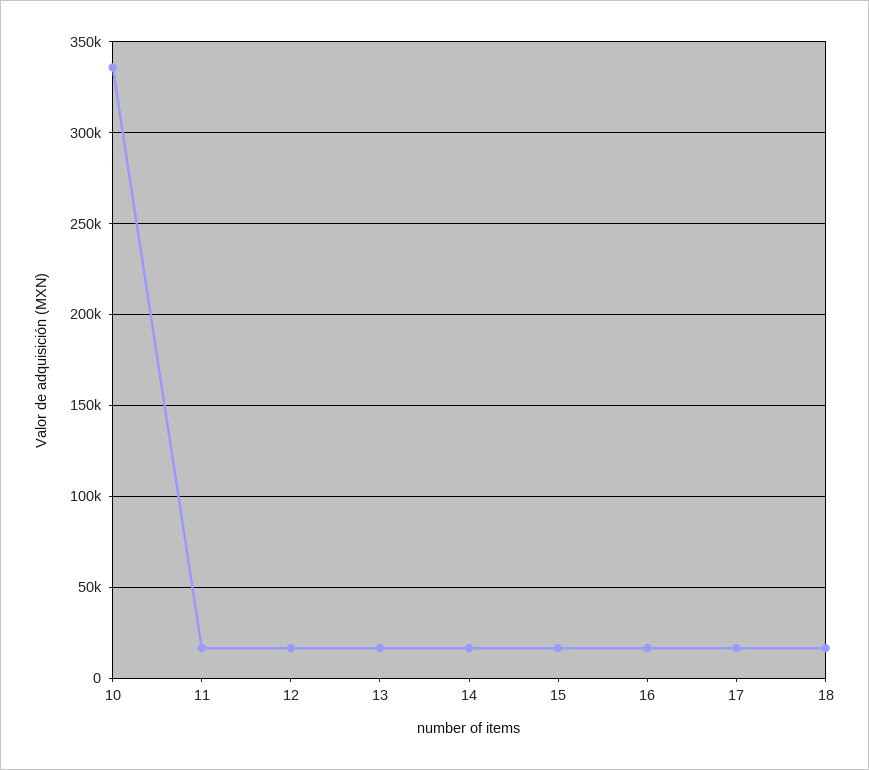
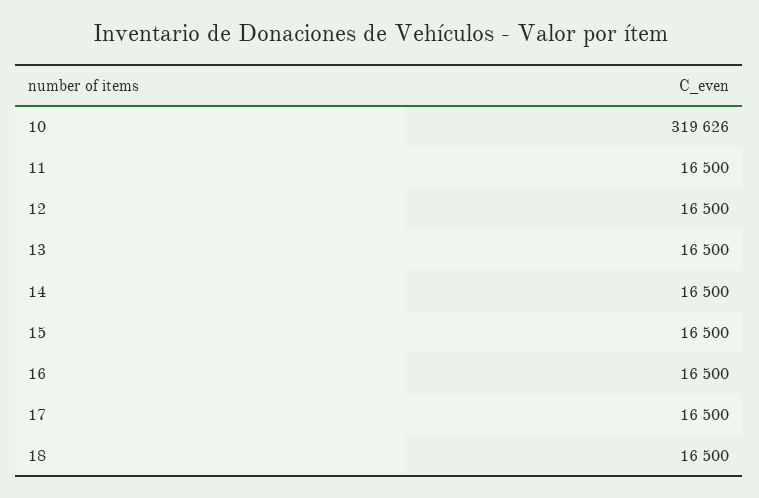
10: 335000 -> 319626

